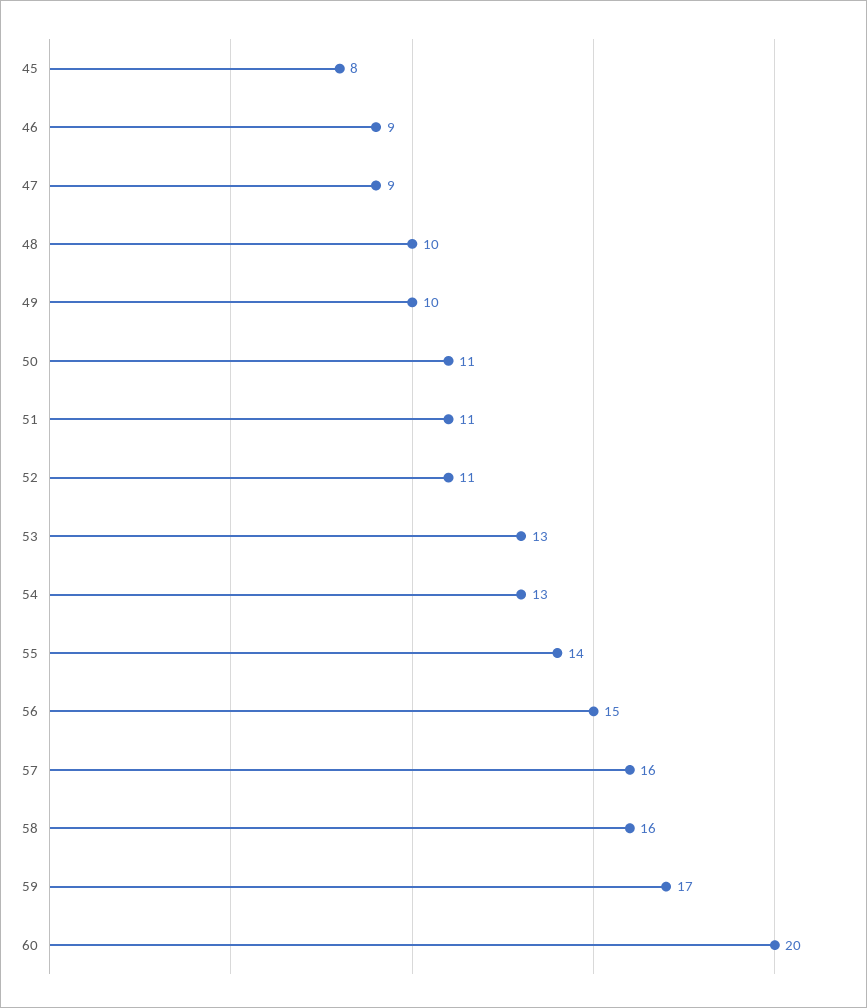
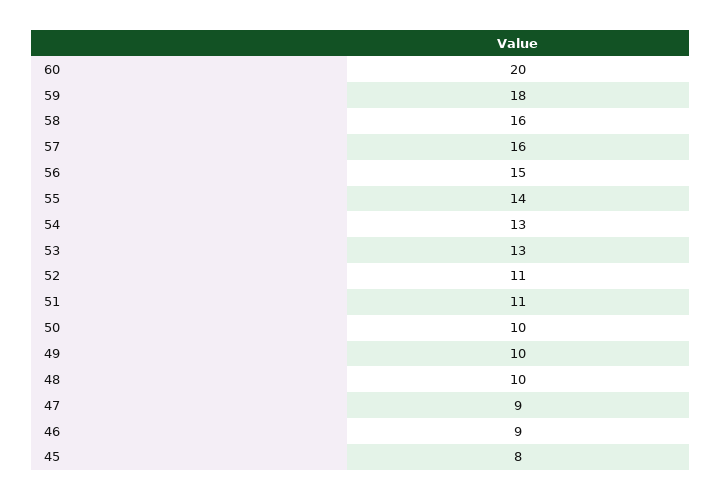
50: 11 -> 10
59: 17 -> 18

